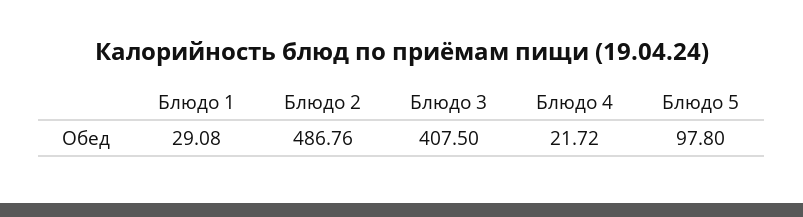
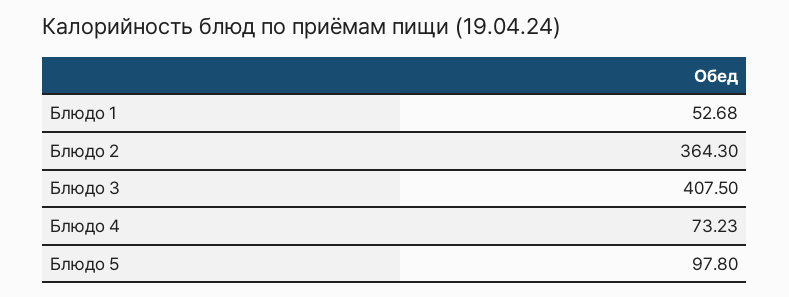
Блюдо 1: 29.08 -> 52.68
Блюдо 2: 486.76 -> 364.3
Блюдо 4: 21.72 -> 73.23

